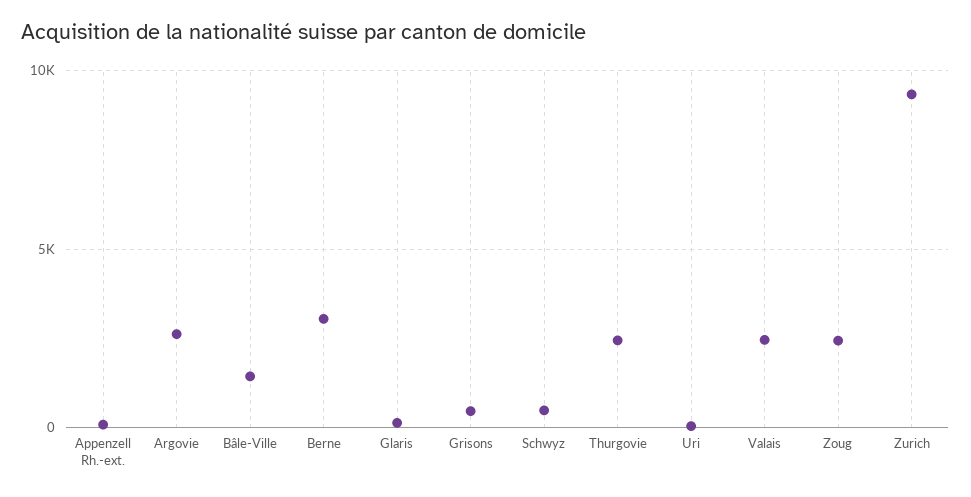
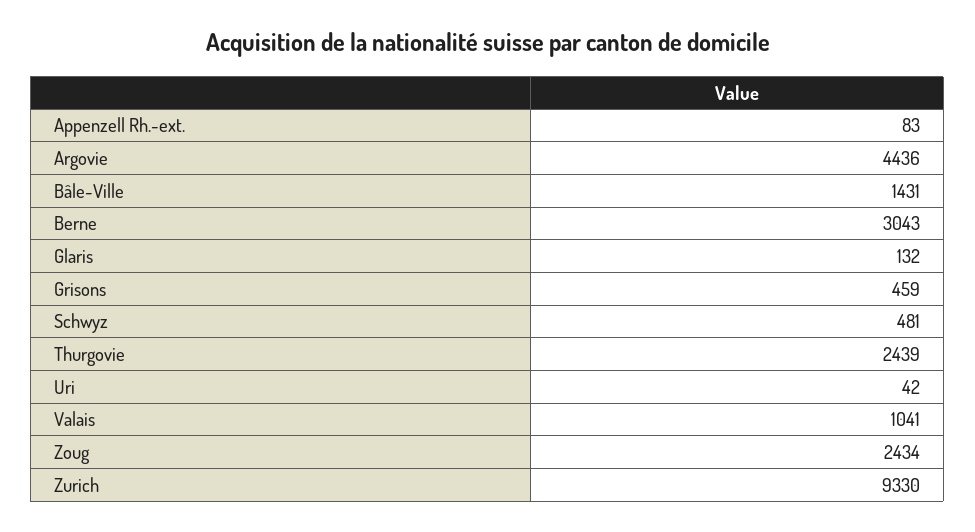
Argovie: 2500 -> 4436
Valais: 2500 -> 1041

